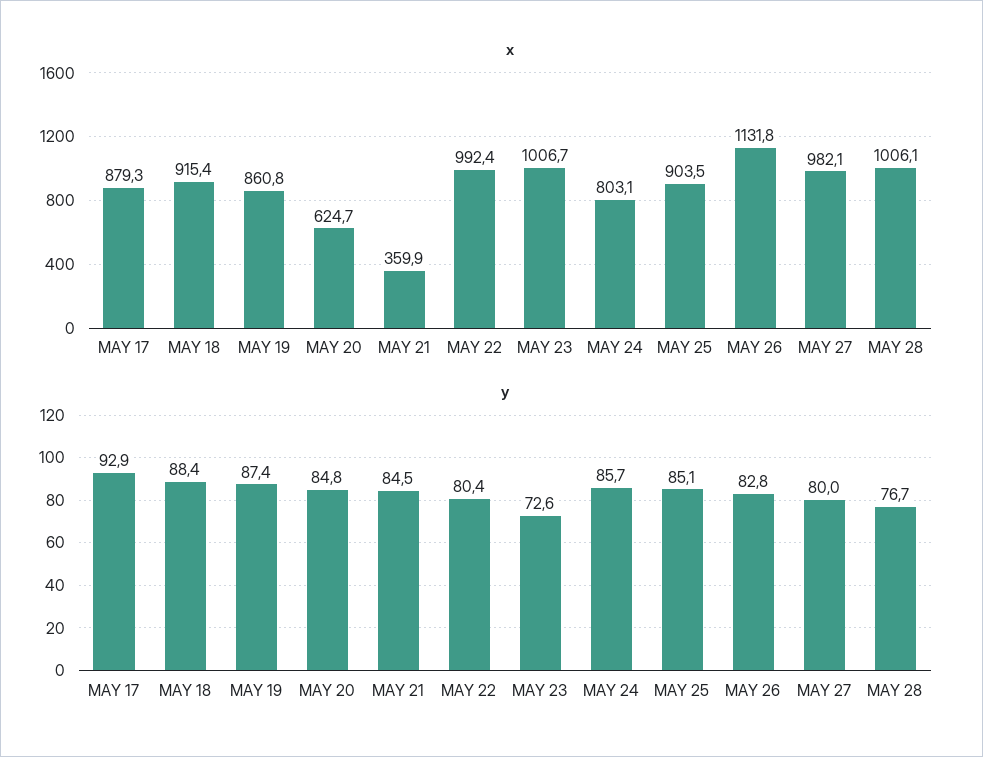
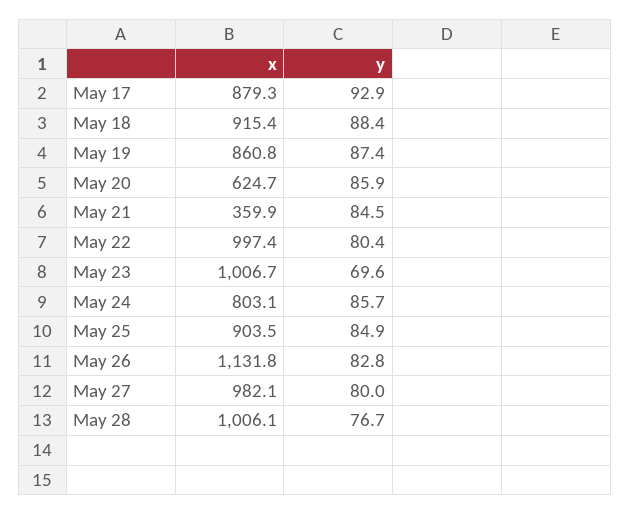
x, MAY 22: 992.4 -> 997.4
y, MAY 20: 84.8 -> 85.9
y, MAY 23: 72.6 -> 69.6
y, MAY 25: 85.1 -> 84.9

